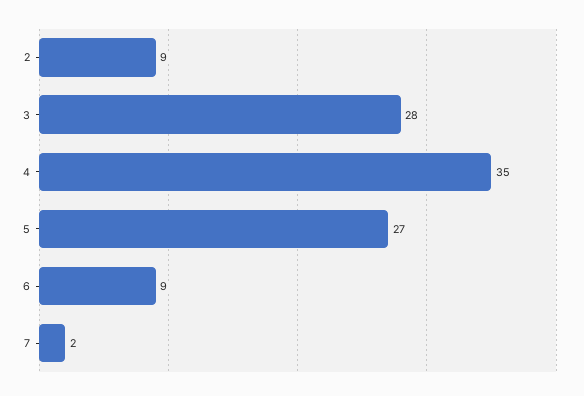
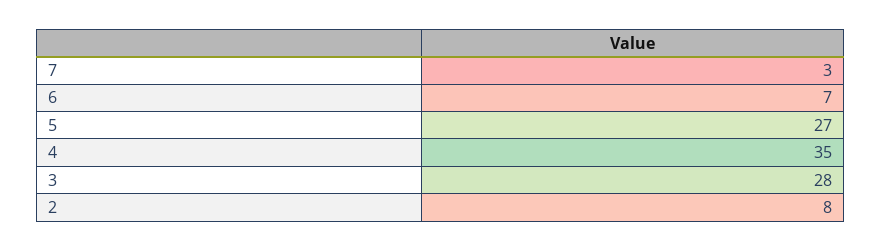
2: 9 -> 8
6: 9 -> 7
7: 2 -> 3

